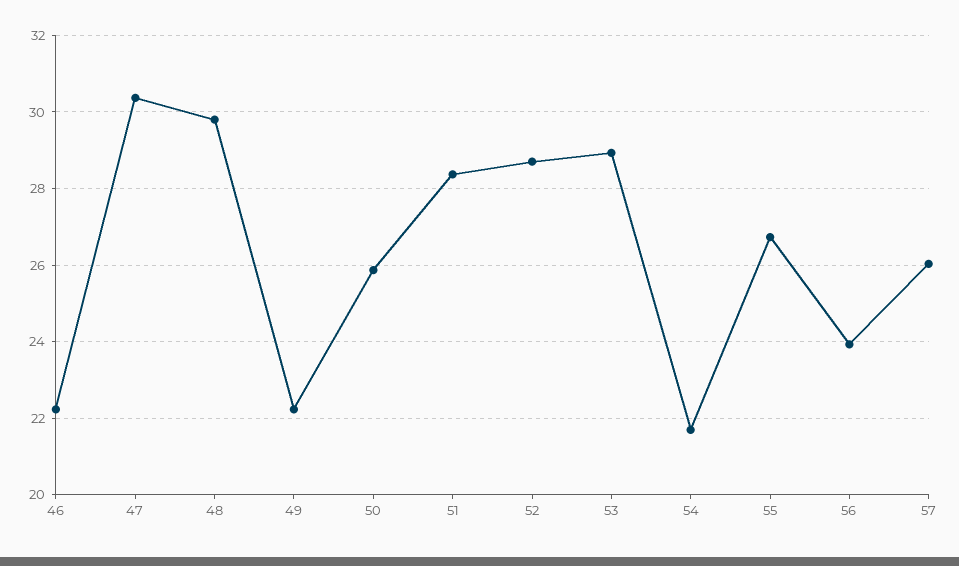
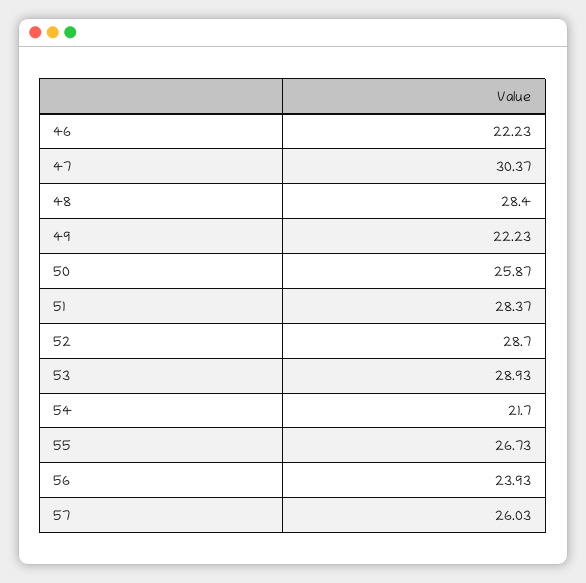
48: 29.8 -> 28.4

